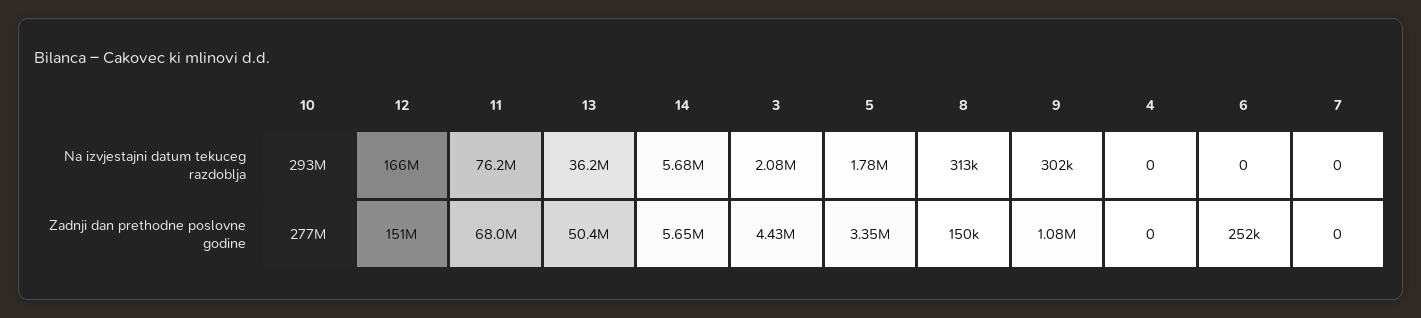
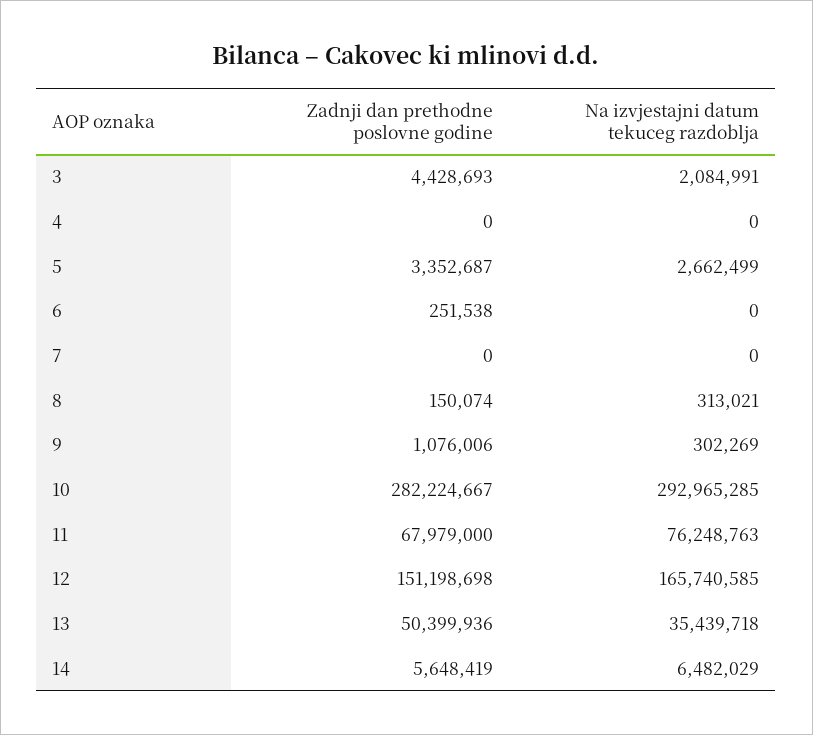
13, Na izvjestajni datum tekuceg razdoblja: 36200000 -> 35439718
14, Na izvjestajni datum tekuceg razdoblja: 5680000 -> 6482029
5, Na izvjestajni datum tekuceg razdoblja: 1780000 -> 2662499
10, Zadnji dan prethodne poslovne godine: 277000000 -> 282224667

